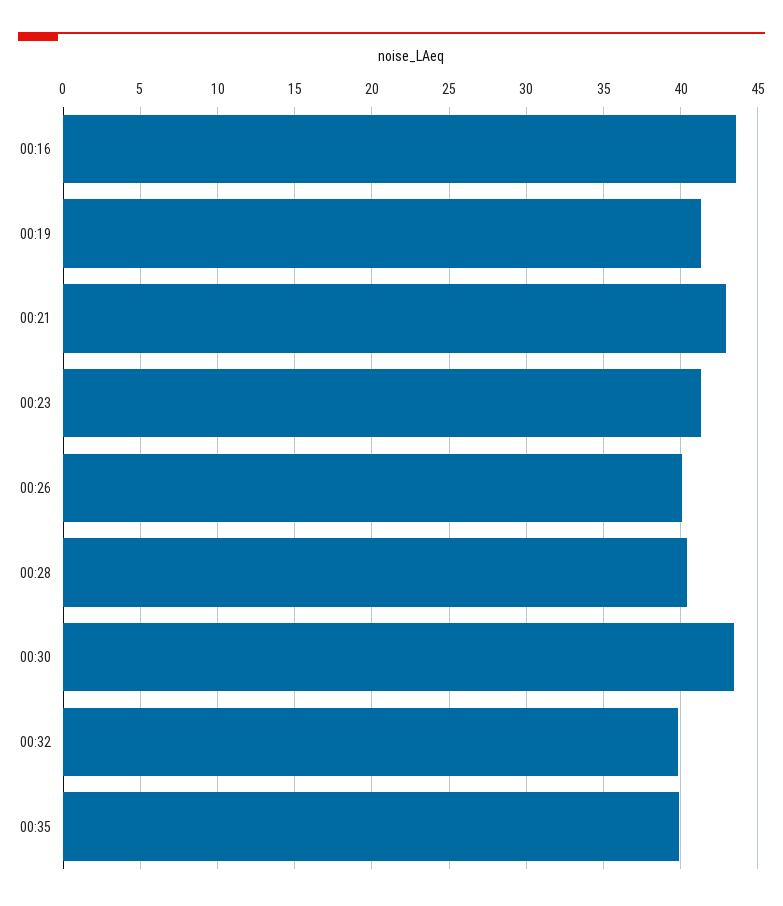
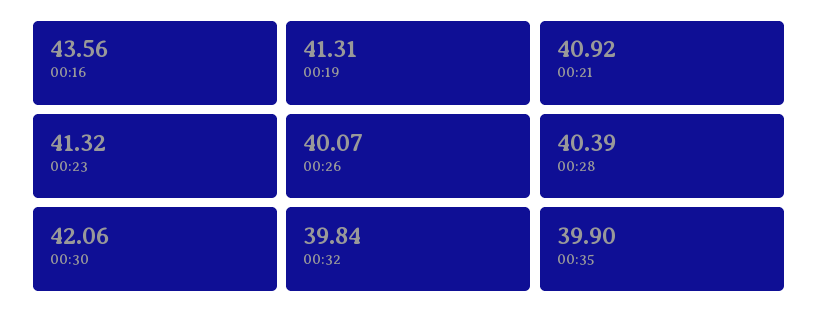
00:21: 43 -> 40.92
00:30: 43.5 -> 42.06

